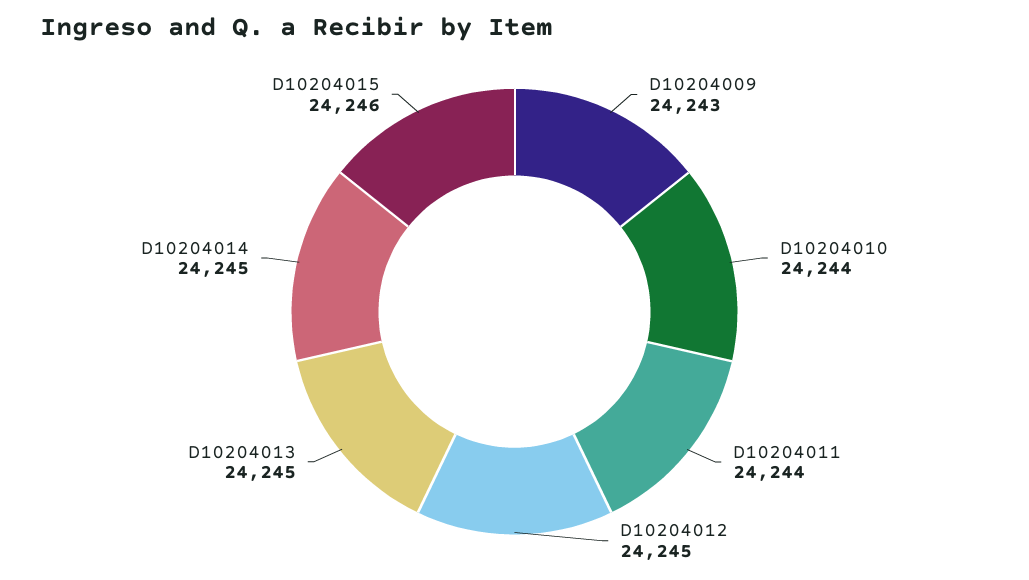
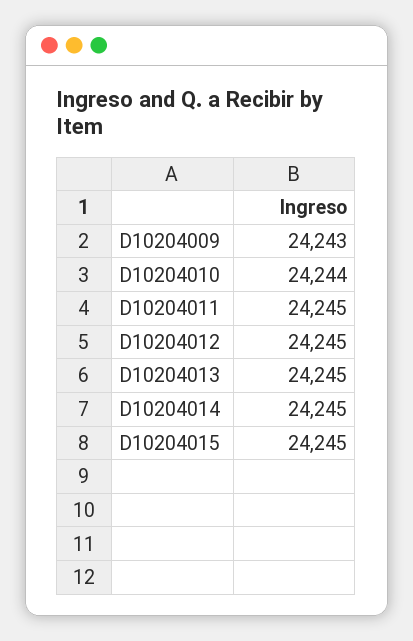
D10204011: 24244 -> 24245
D10204015: 24246 -> 24245

